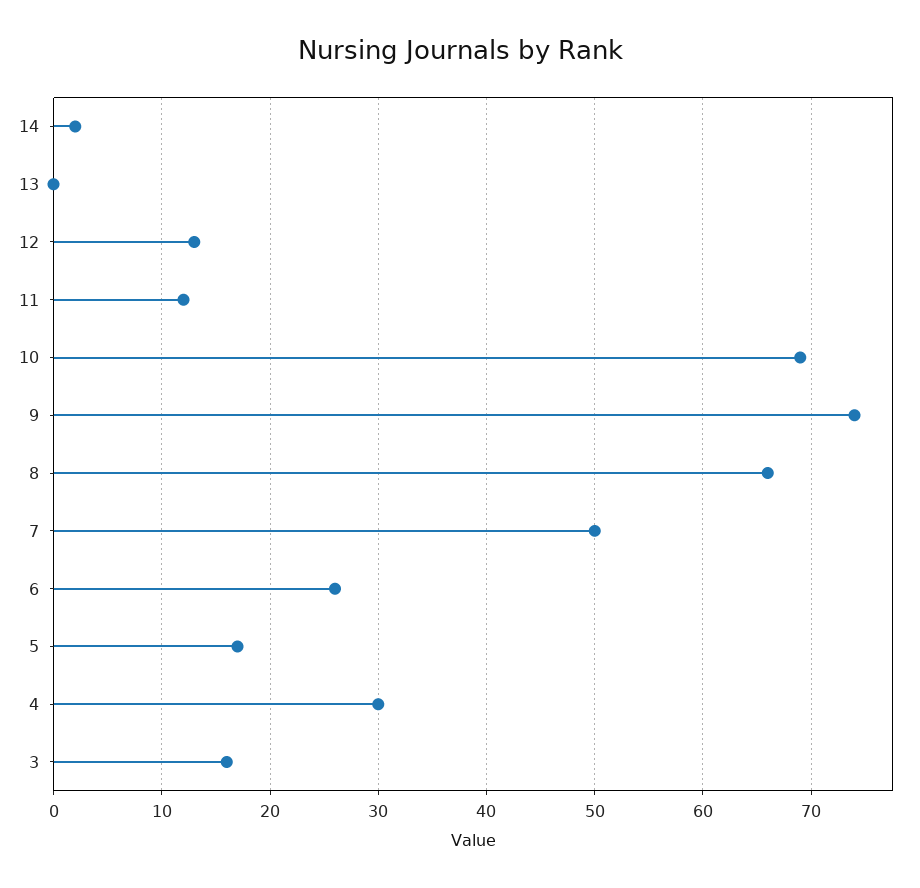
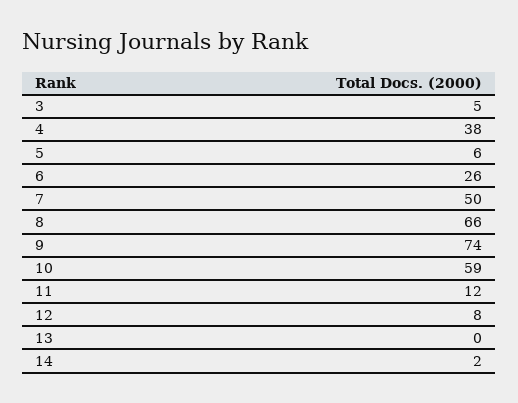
12: 13 -> 8
10: 69 -> 59
5: 17 -> 6
4: 30 -> 38
3: 16 -> 5

